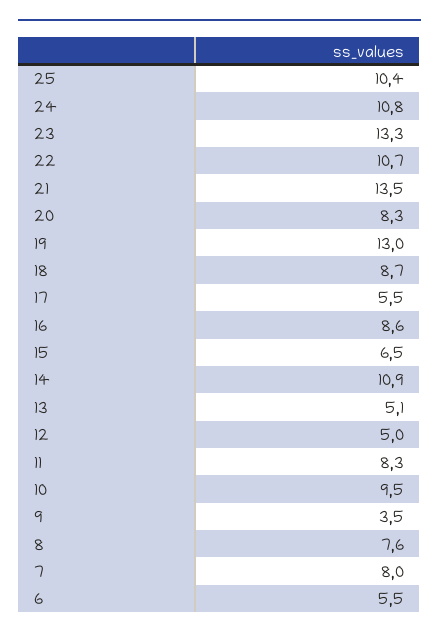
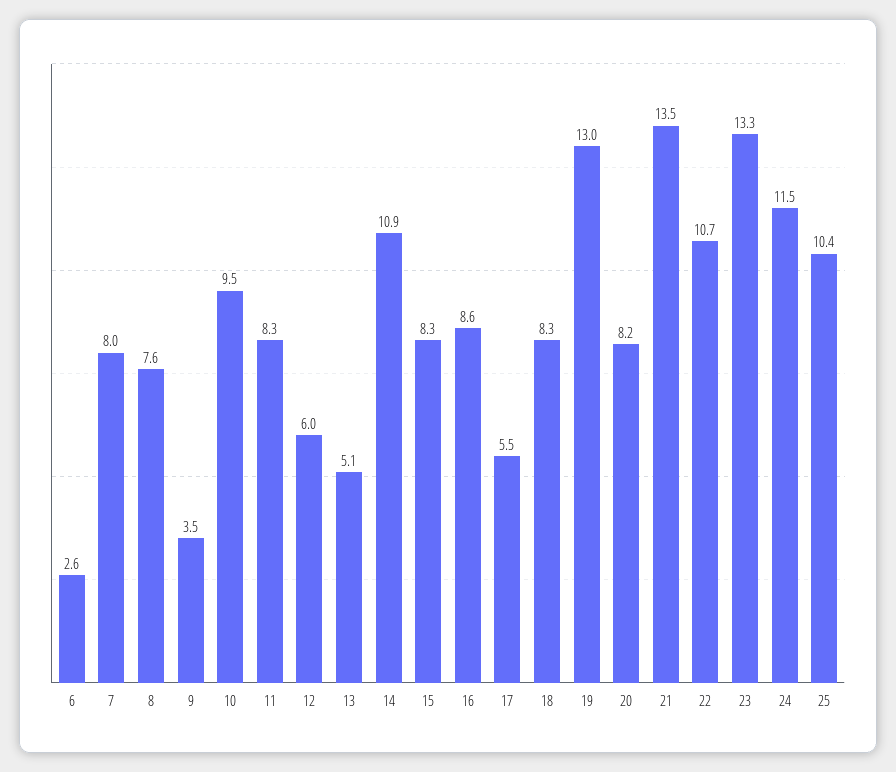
24: 10.8 -> 11.5
20: 8.3 -> 8.2
18: 8.7 -> 8.3
15: 6.5 -> 8.3
12: 5 -> 6
6: 5.5 -> 2.6

